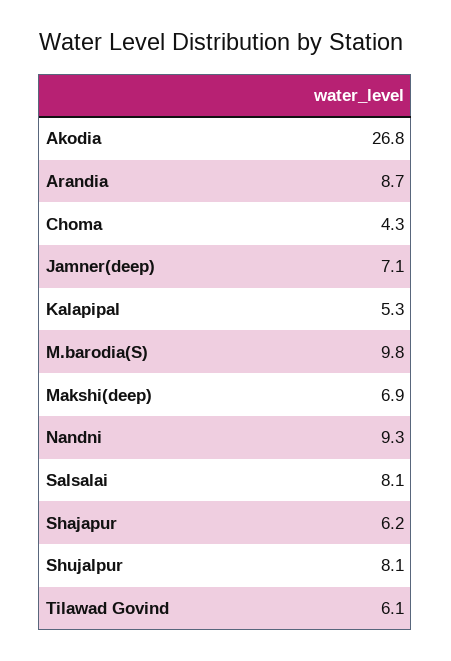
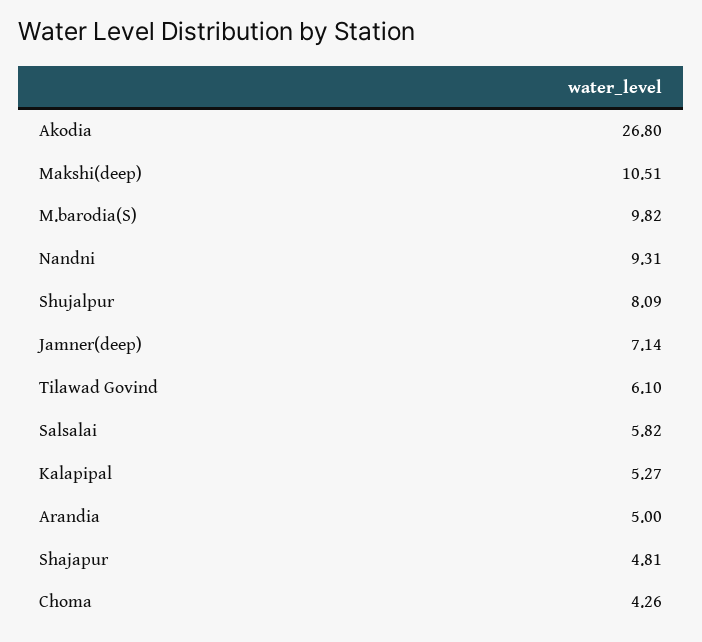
Arandia: 8.7 -> 5
Makshi(deep): 6.9 -> 10.51
Salsalai: 8.1 -> 5.82
Shajapur: 6.2 -> 4.81

